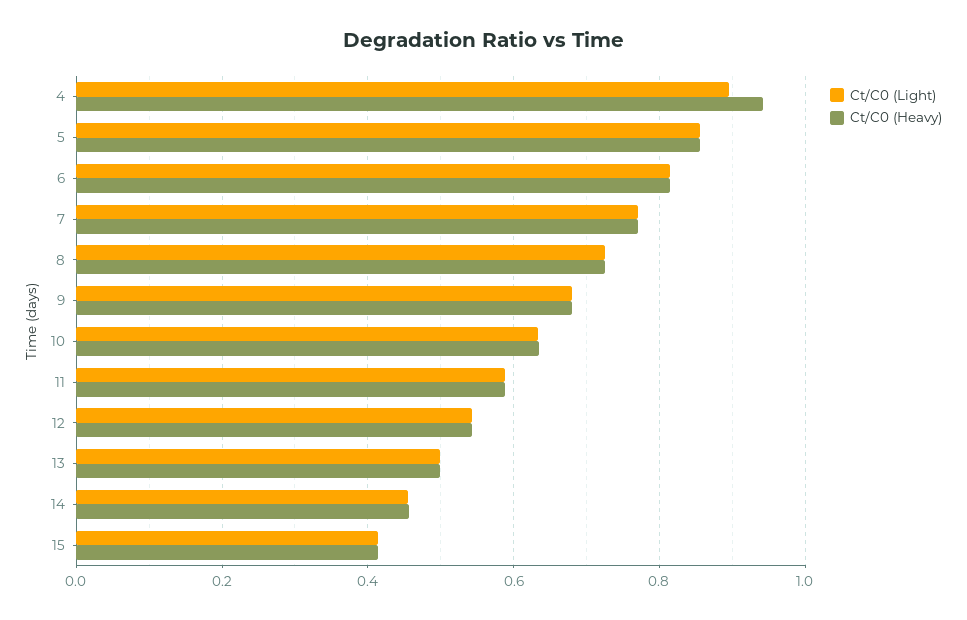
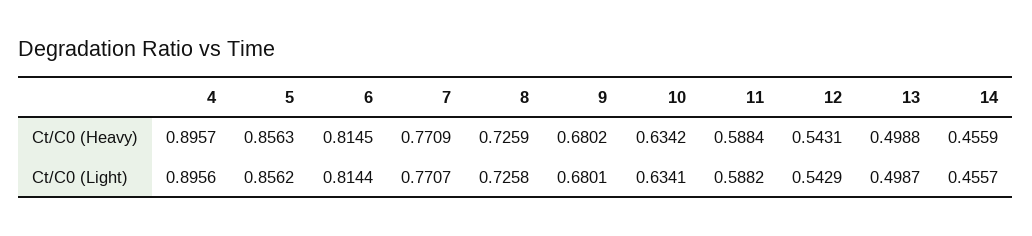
Ct/C0 (Heavy), 4: 0.94 -> 0.8957
Ct/C0 (Light), 15: 0.42 -> none
Ct/C0 (Heavy), 15: 0.42 -> none

